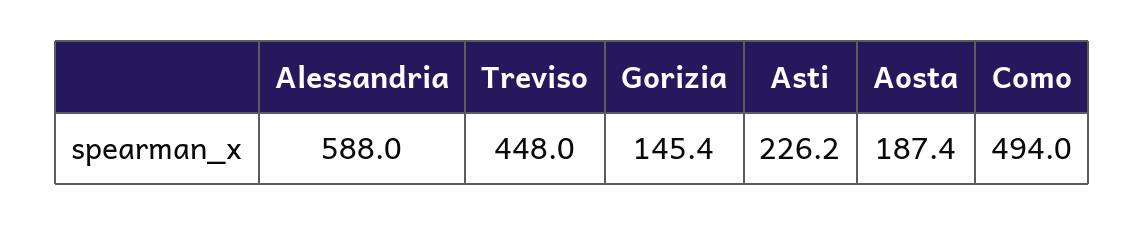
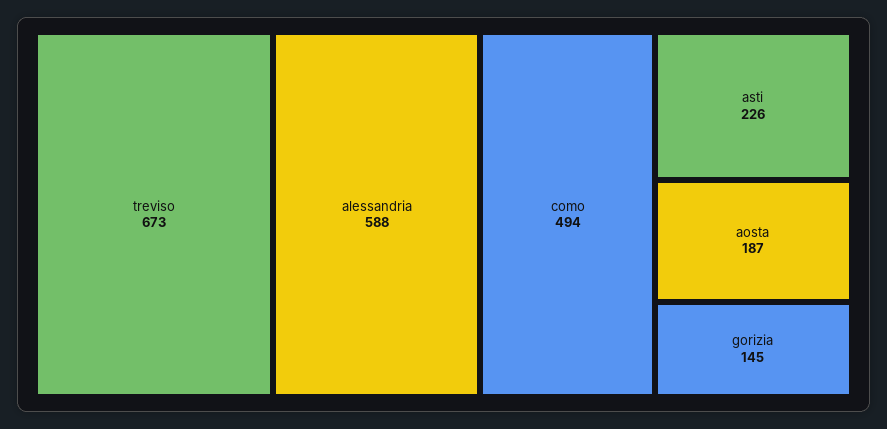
Treviso: 448 -> 673

